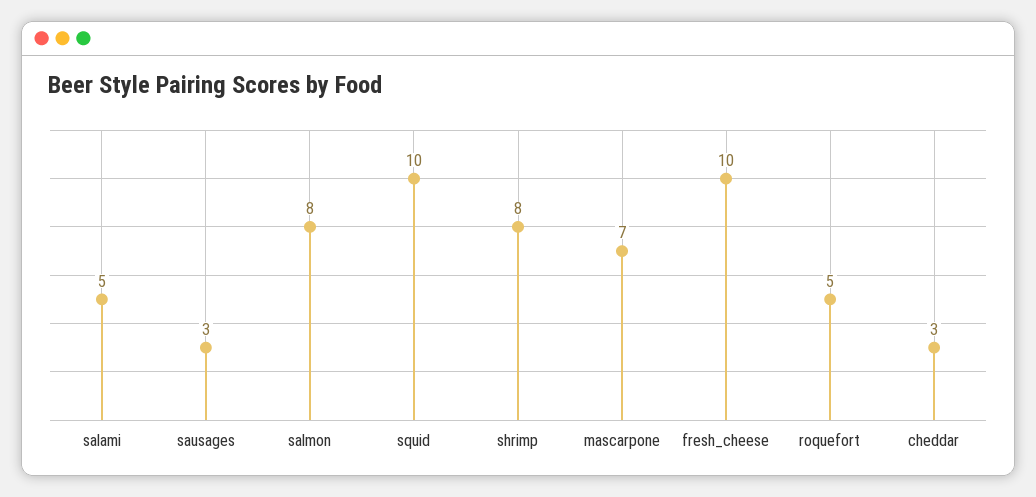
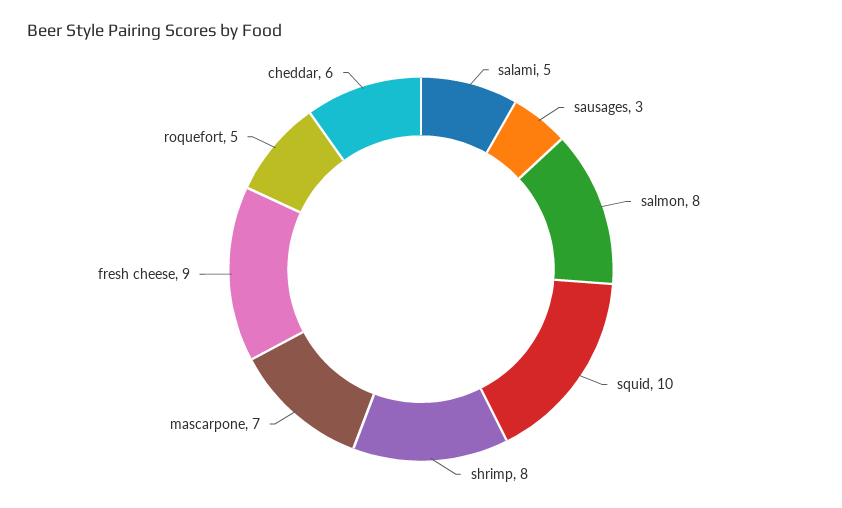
fresh_cheese: 10 -> 9
cheddar: 3 -> 6

